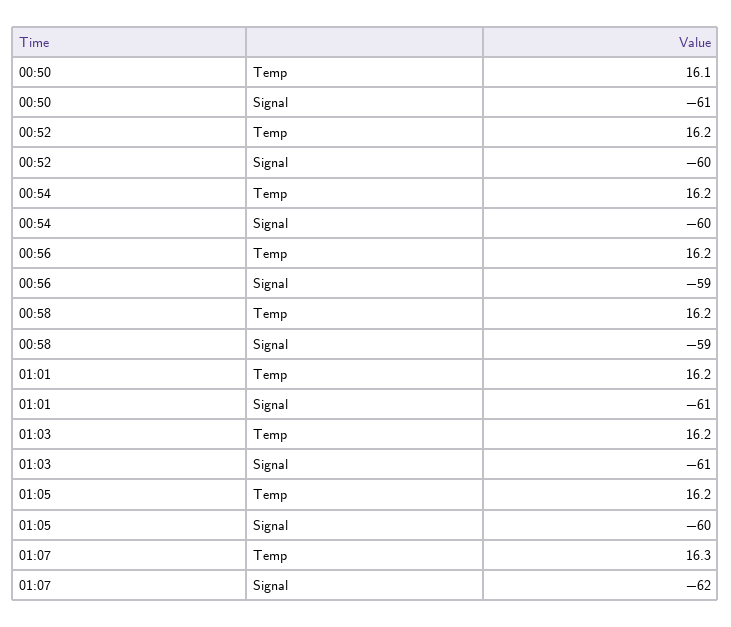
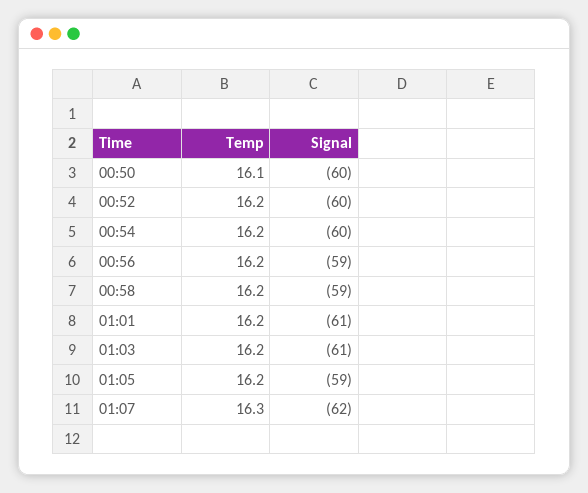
00:50, Signal: -61 -> -60
01:05, Signal: -60 -> -59

